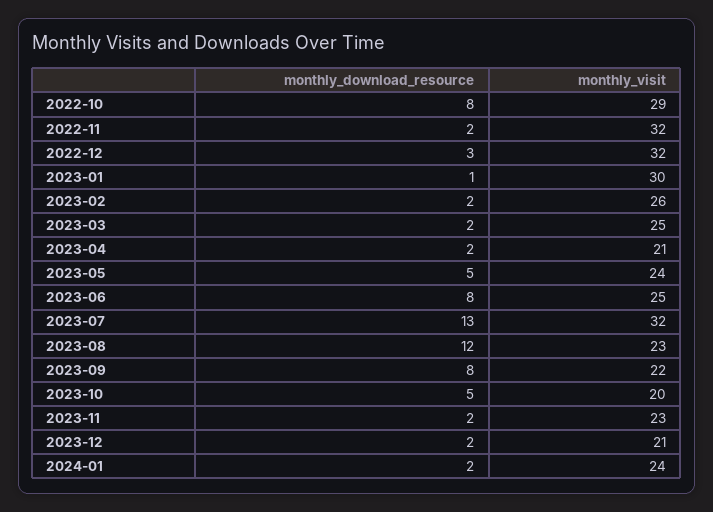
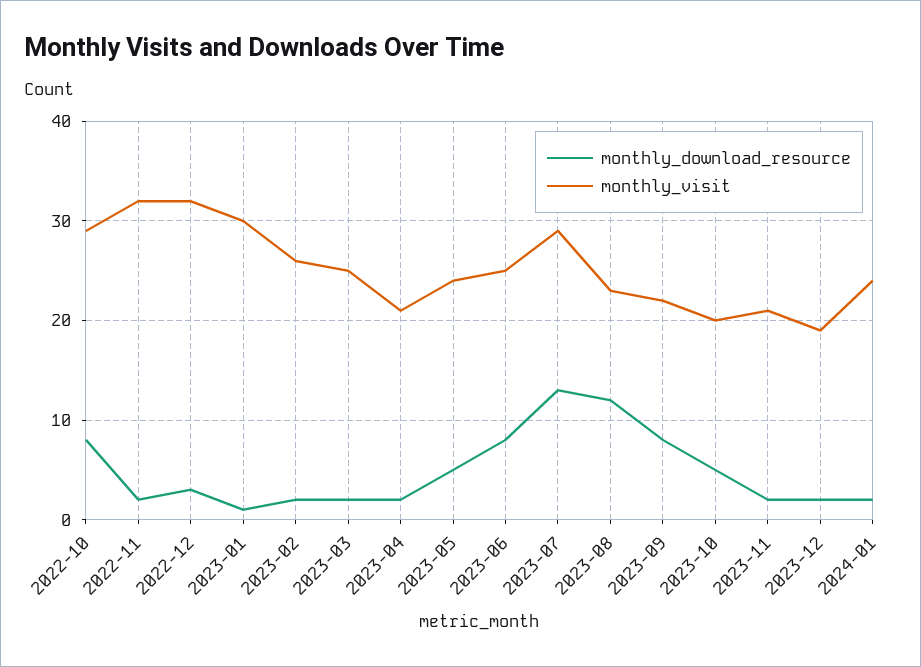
monthly_visit, 2023-07: 32 -> 29
monthly_visit, 2023-11: 23 -> 21
monthly_visit, 2023-12: 21 -> 19

